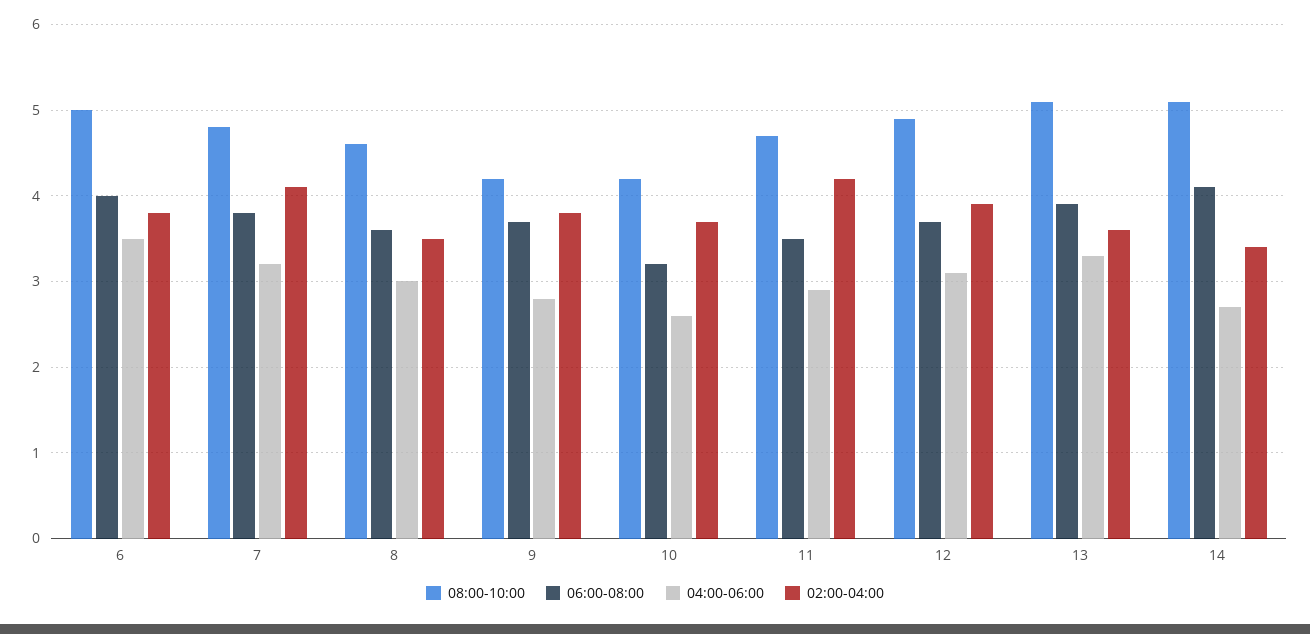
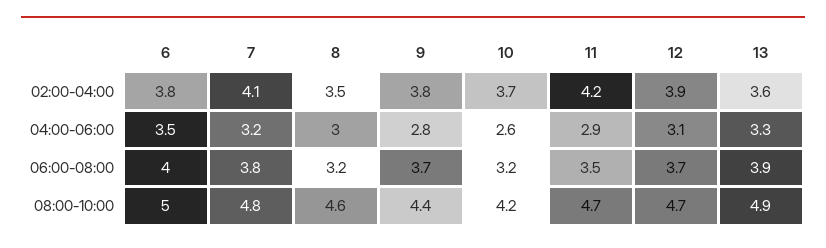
06:00-08:00, 8: 3.6 -> 3.2
08:00-10:00, 9: 4.2 -> 4.4
08:00-10:00, 12: 4.9 -> 4.7
08:00-10:00, 13: 5.1 -> 4.9
08:00-10:00, 14: 5.1 -> none
06:00-08:00, 14: 4.1 -> none
04:00-06:00, 14: 2.7 -> none
02:00-04:00, 14: 3.4 -> none

